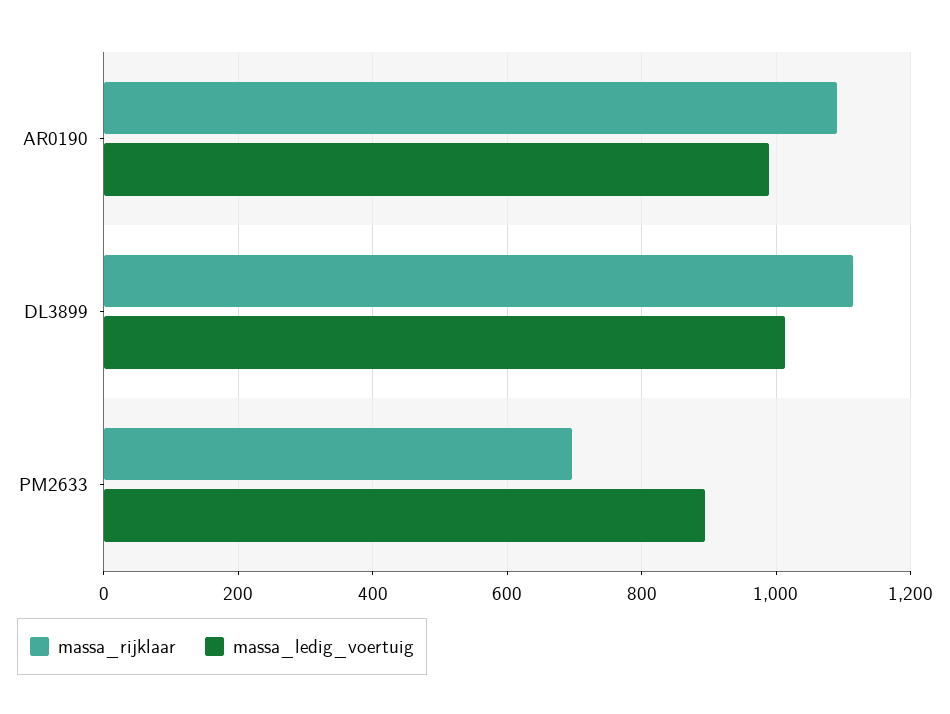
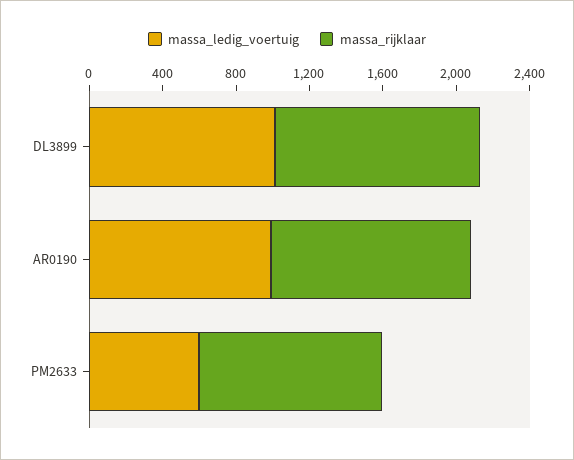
massa_rijklaar, PM2633: 700 -> 1000
massa_ledig_voertuig, PM2633: 900 -> 600

